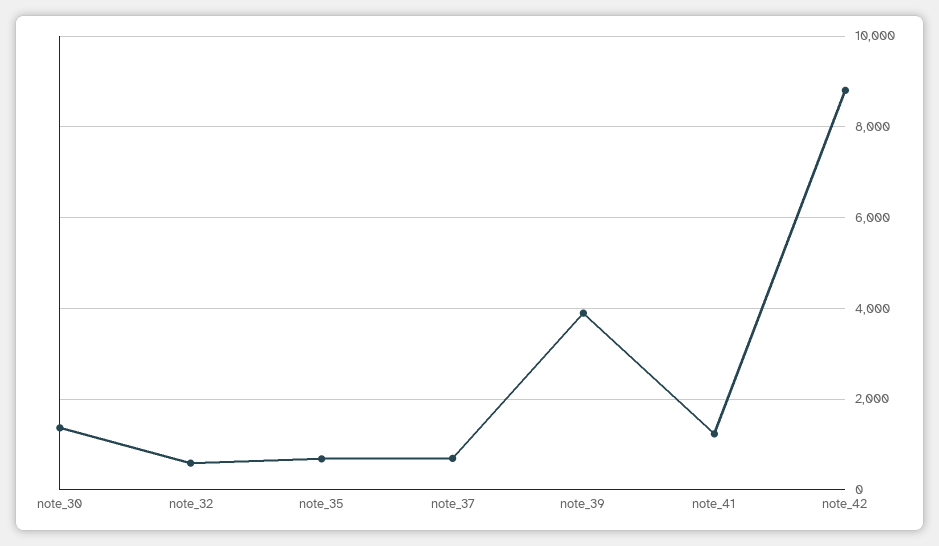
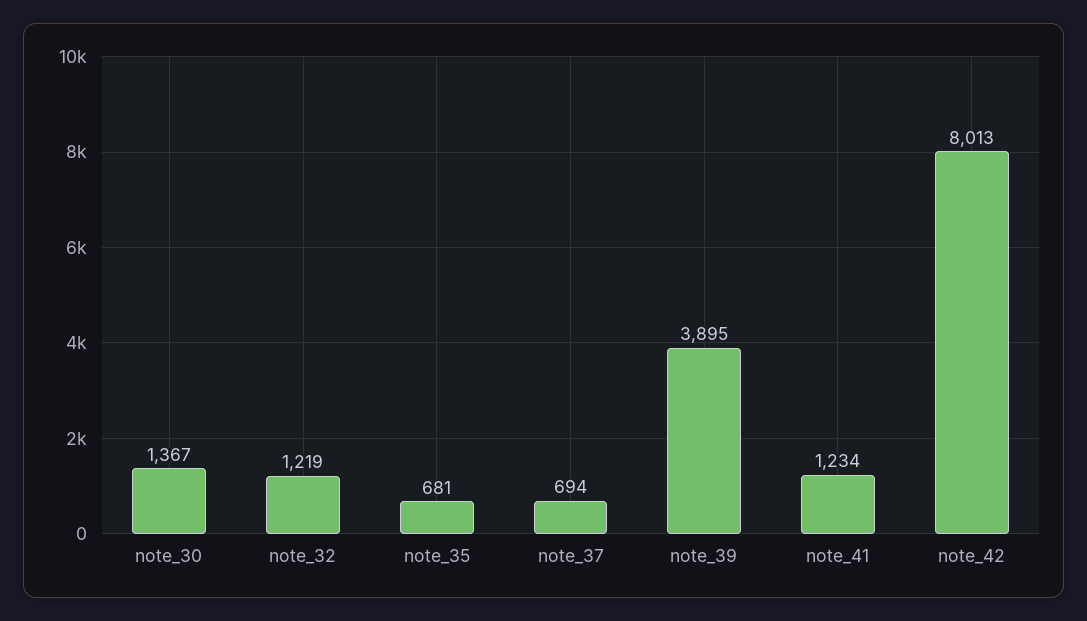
note_32: 600 -> 1219
note_42: 8800 -> 8013

